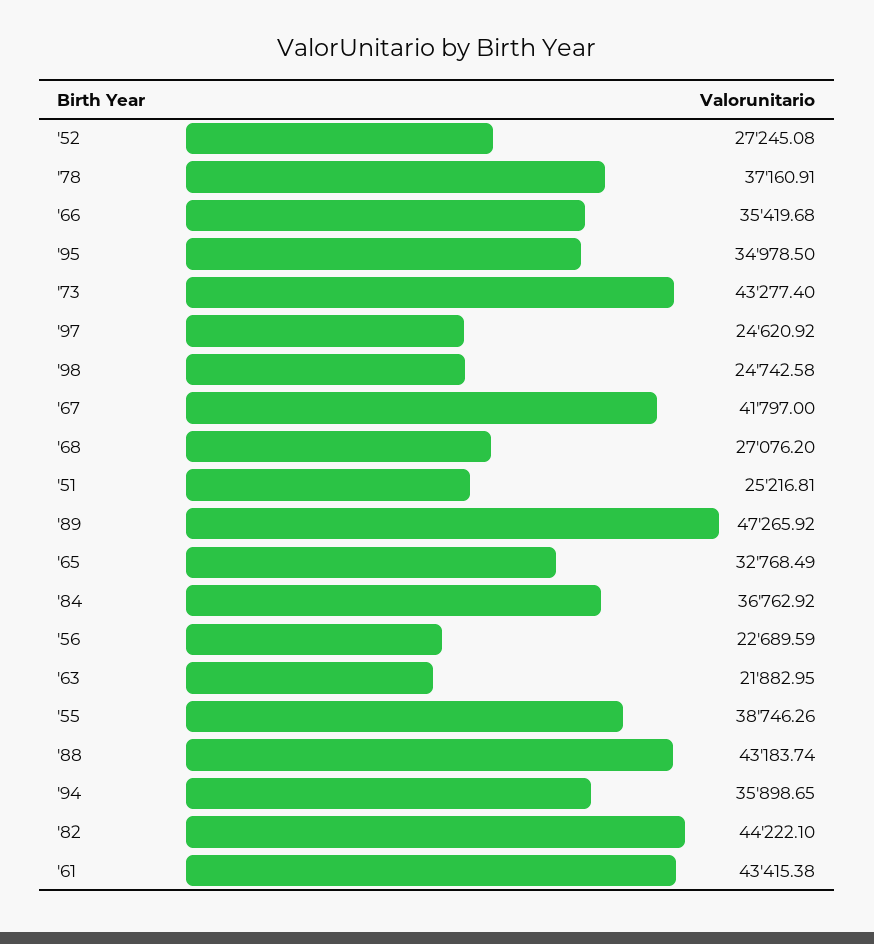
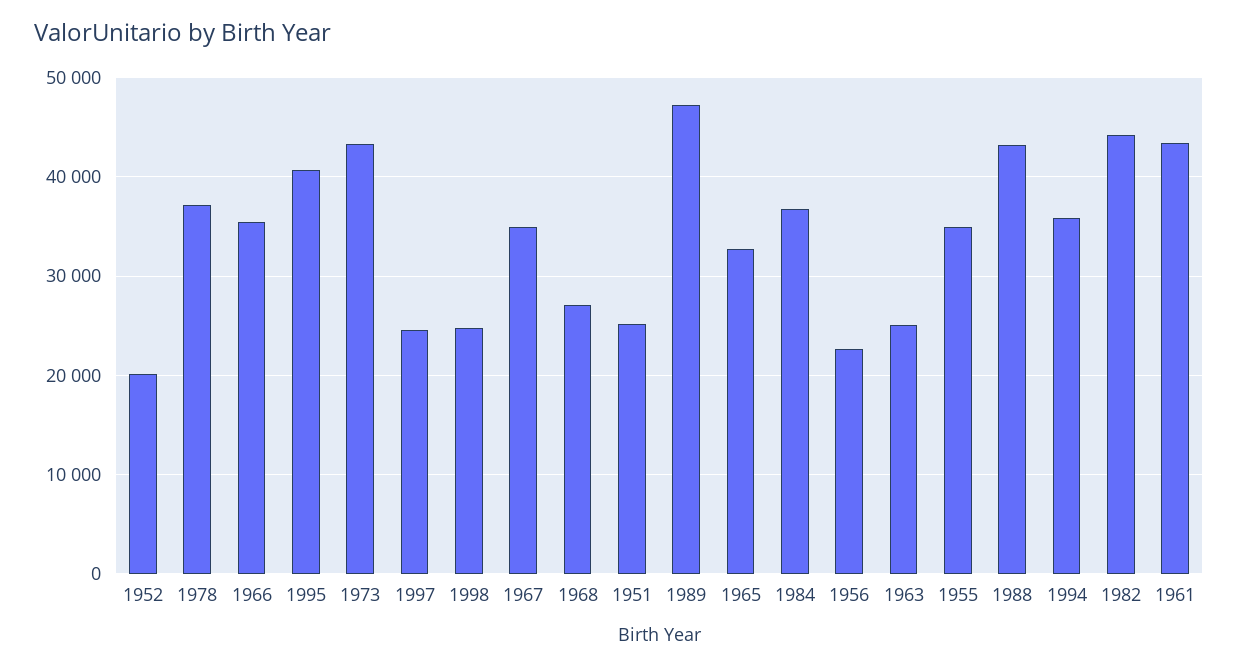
'52: 27245.08 -> 20000
'95: 34978.5 -> 41000
'67: 41797 -> 35000
'63: 21882.95 -> 25000
'55: 38746.26 -> 35000

